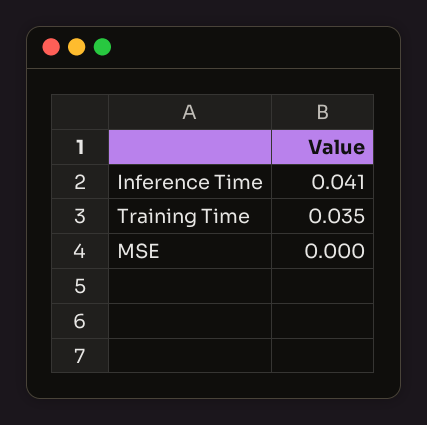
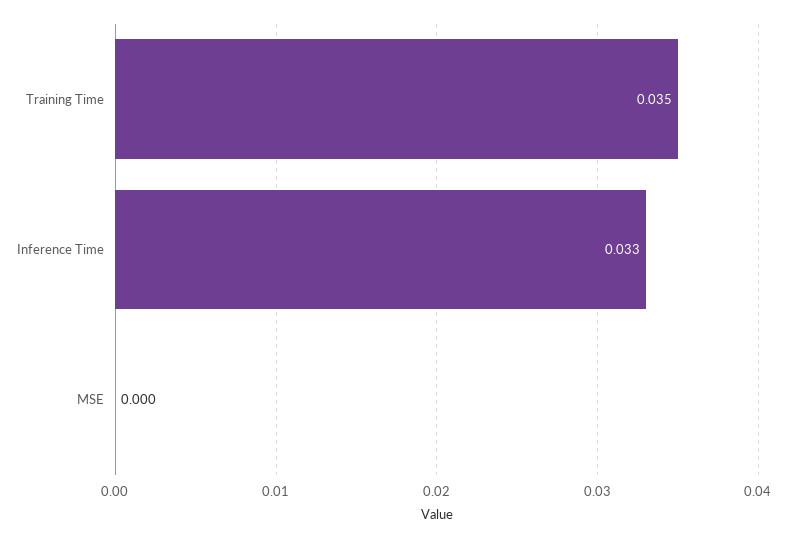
Inference Time: 0.041 -> 0.033

